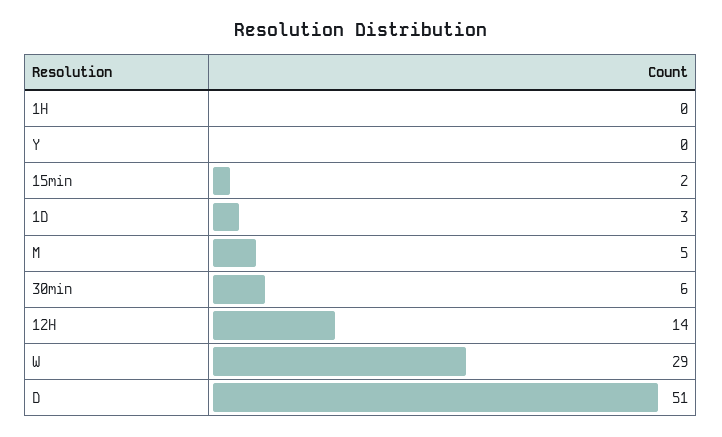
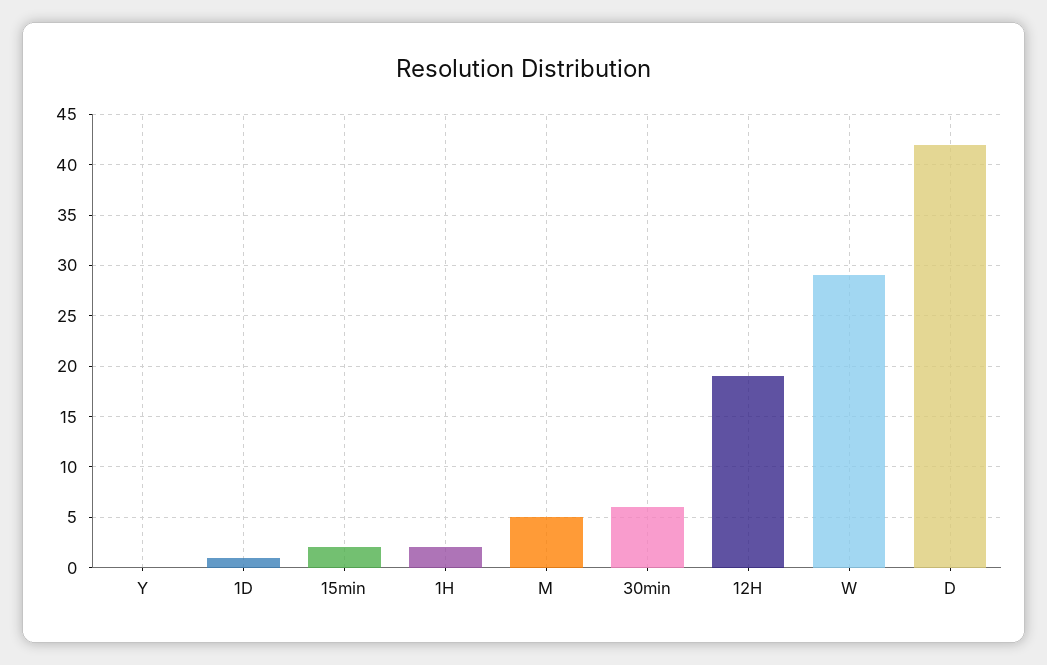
1H: 0 -> 2
1D: 3 -> 1
12H: 14 -> 19
D: 51 -> 42

